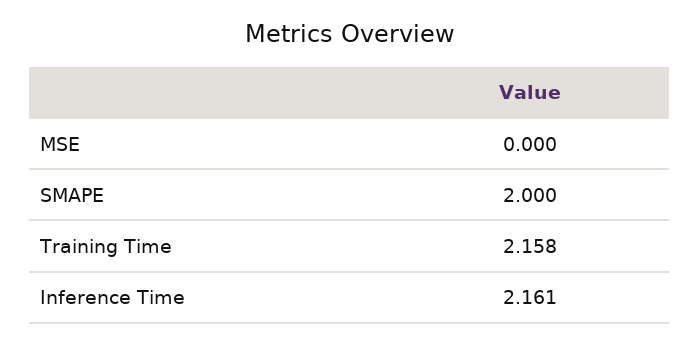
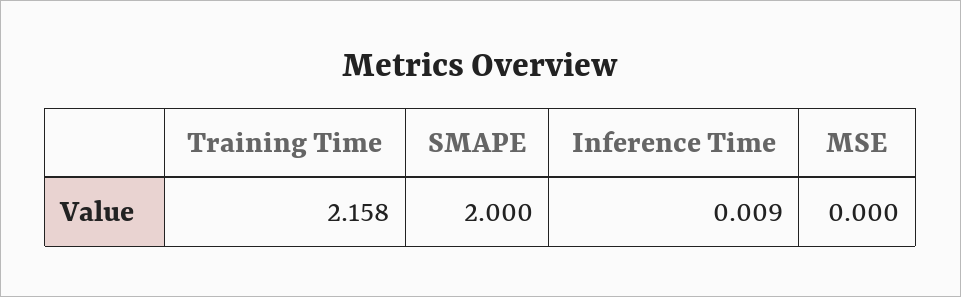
Inference Time: 2.161 -> 0.009

